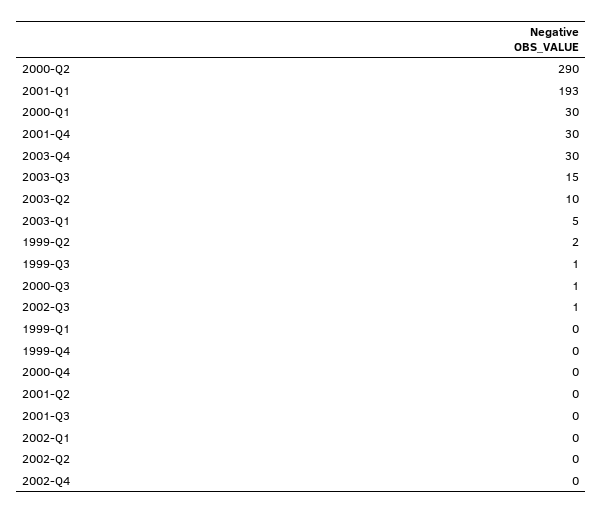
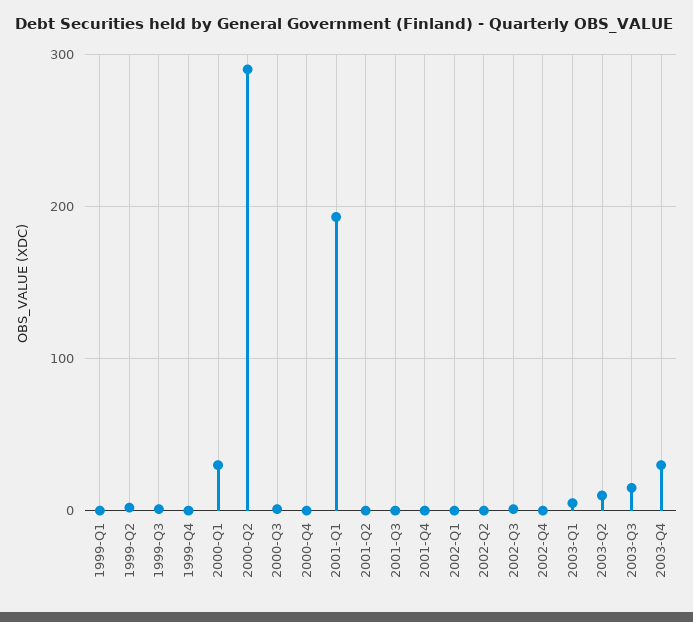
2001-Q4: 30 -> 0

